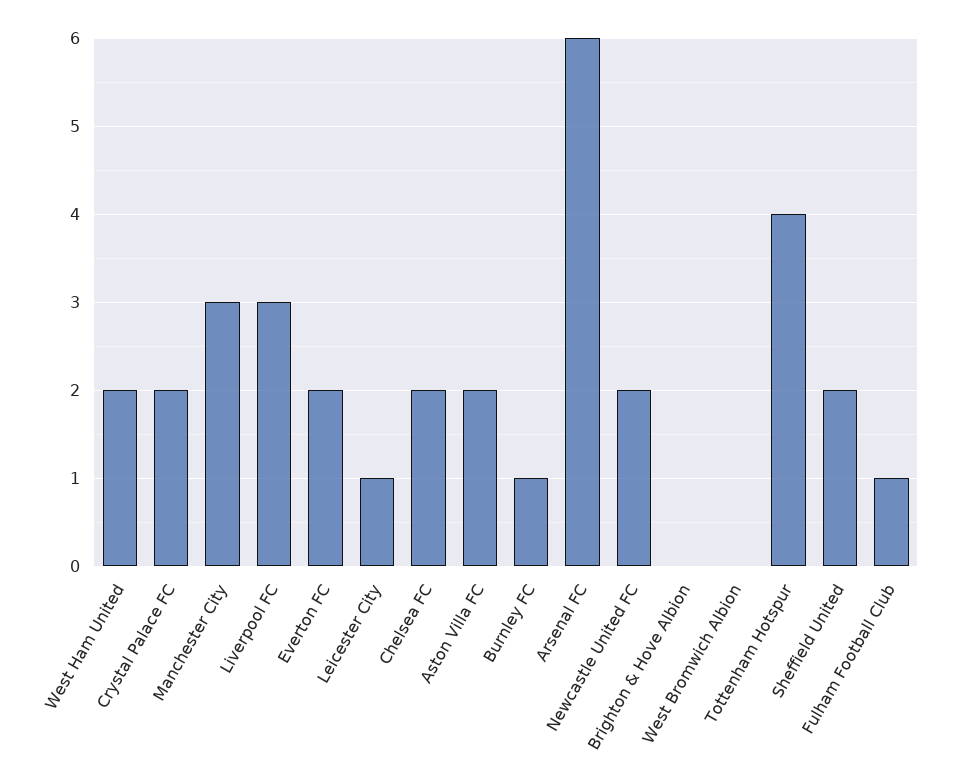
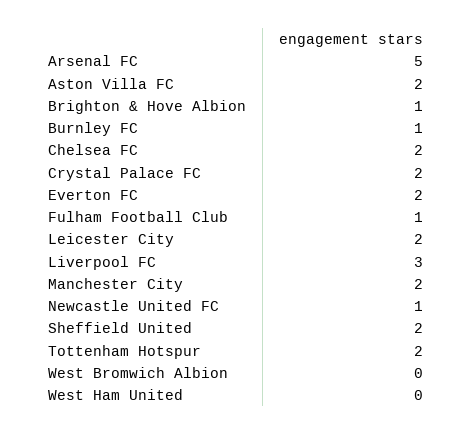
West Ham United: 2 -> 0
Manchester City: 3 -> 2
Leicester City: 1 -> 2
Arsenal FC: 6 -> 5
Newcastle United FC: 2 -> 1
Brighton & Hove Albion: 0 -> 1
Tottenham Hotspur: 4 -> 2

